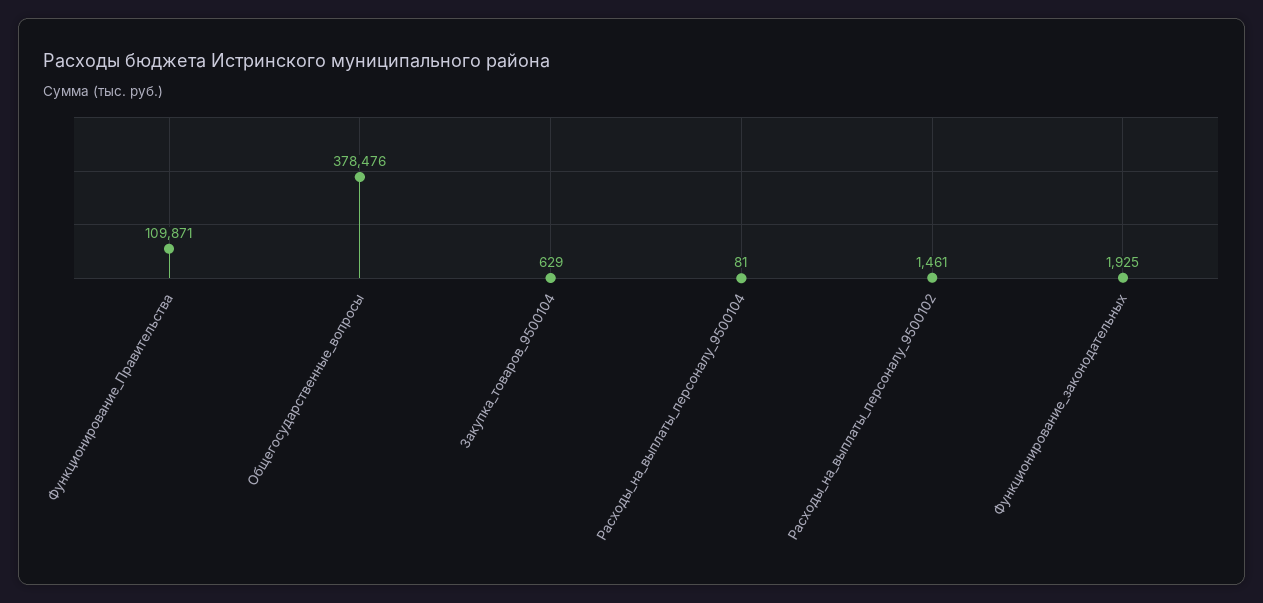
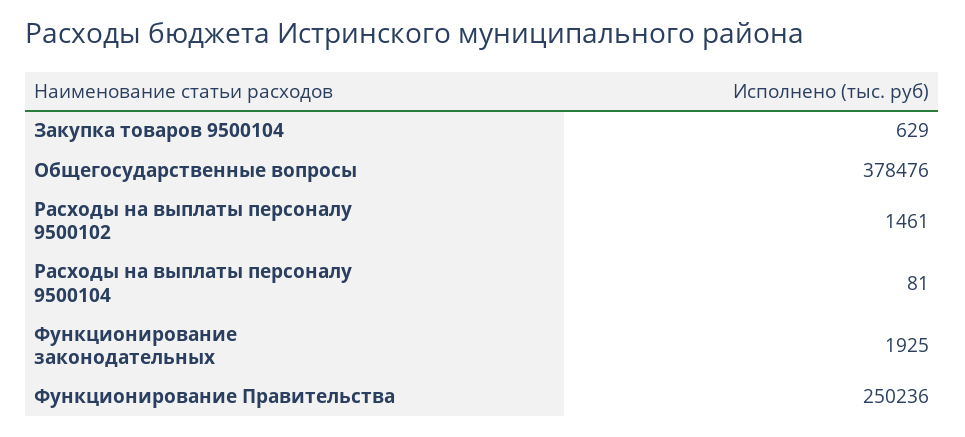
Функционирование_Правительства: 109871 -> 250236

